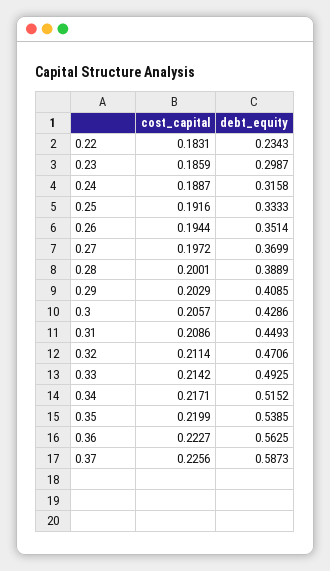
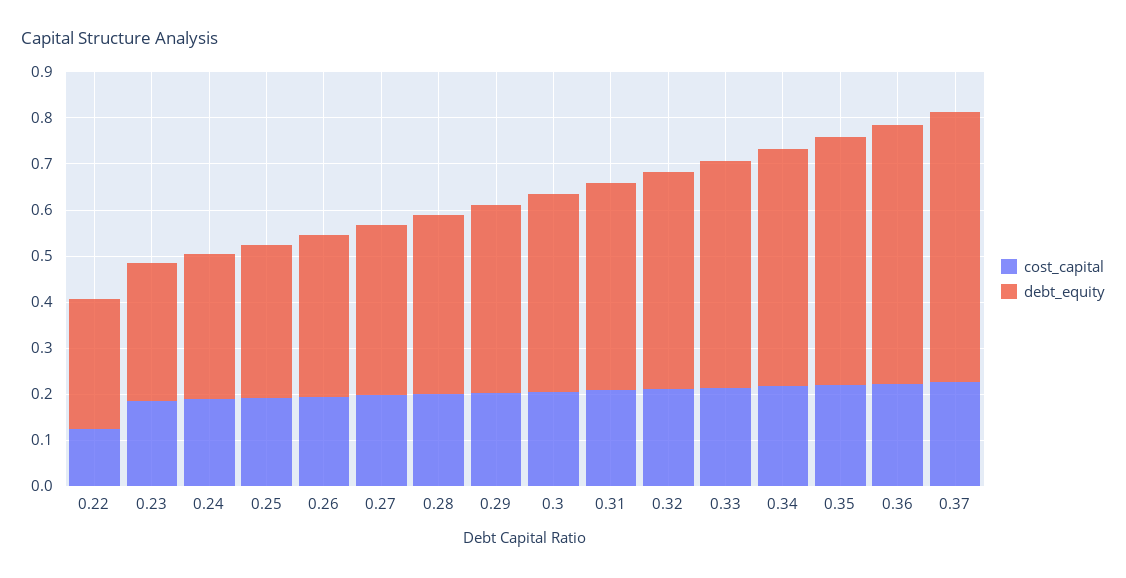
cost_capital, 0.22: 0.1831 -> 0.12
debt_equity, 0.22: 0.2343 -> 0.28

